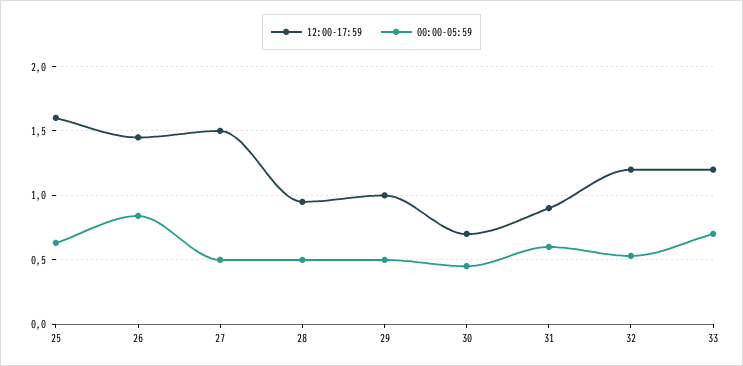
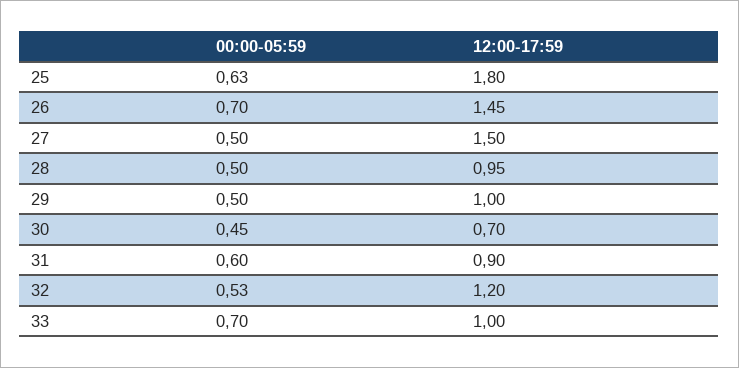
12:00-17:59, 25: 1.6 -> 1.8
00:00-05:59, 26: 0.85 -> 0.7
12:00-17:59, 33: 1.2 -> 1

